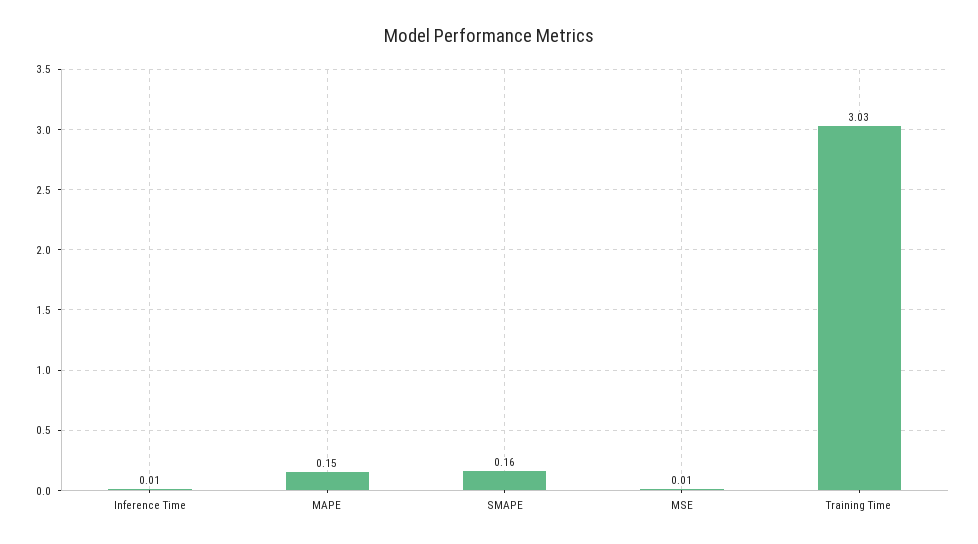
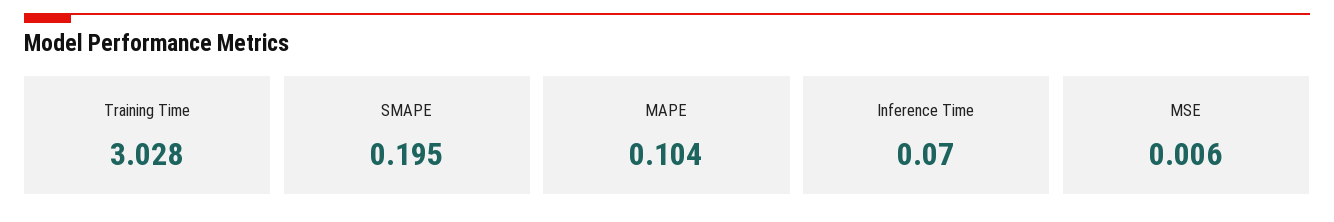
Inference Time: 0.01 -> 0.07
MAPE: 0.15 -> 0.104
SMAPE: 0.16 -> 0.195

